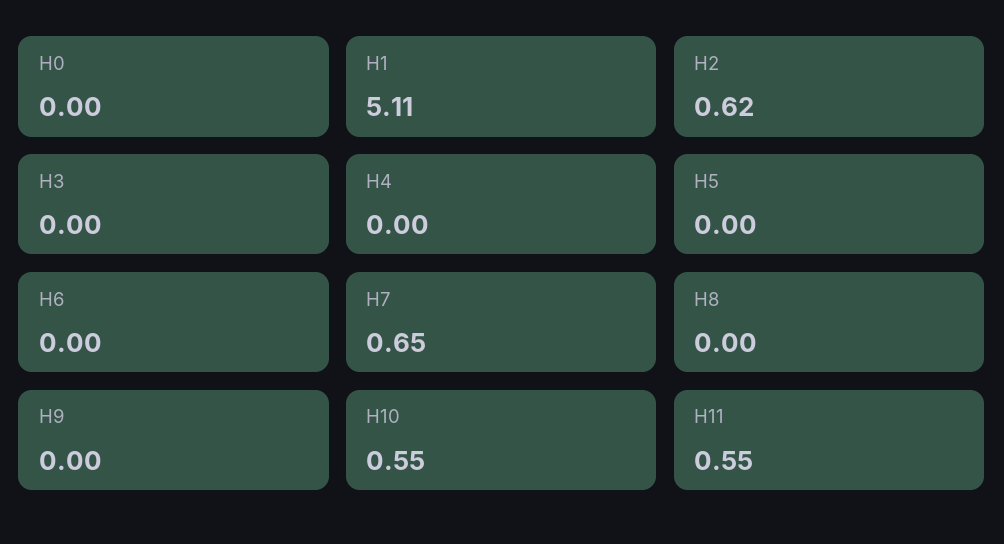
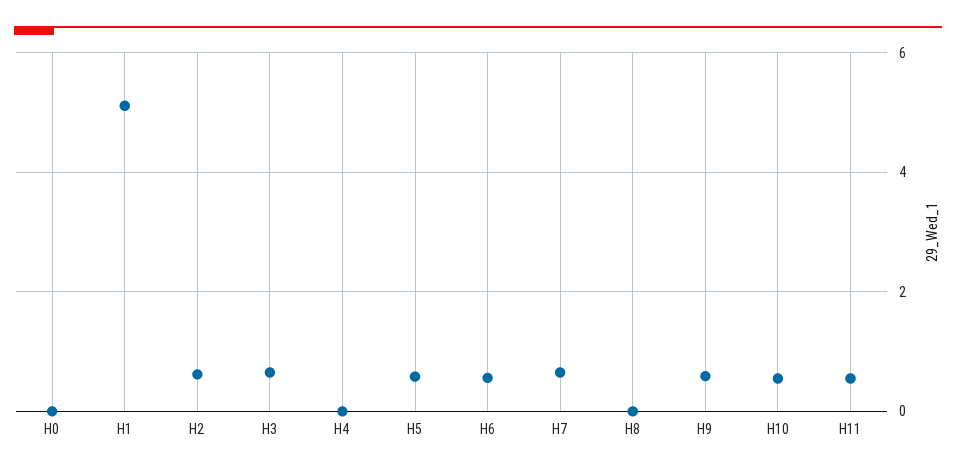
H3: 0 -> 0.6
H5: 0 -> 0.6
H6: 0 -> 0.6
H9: 0 -> 0.6

